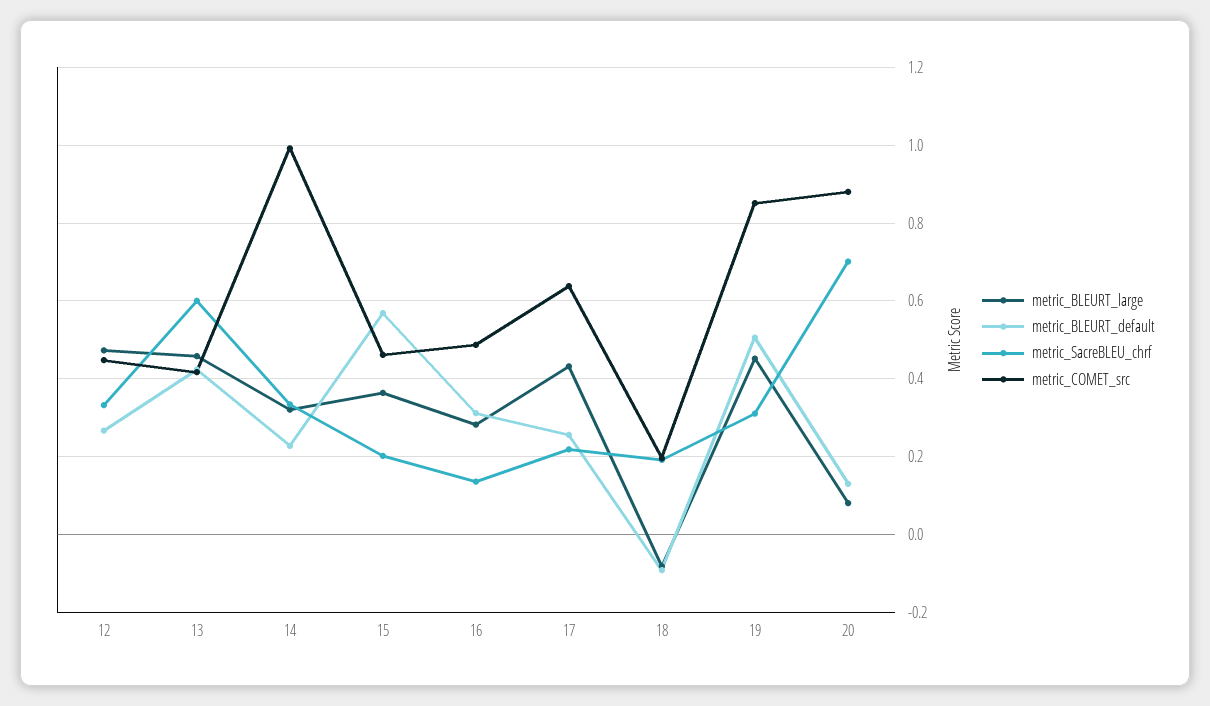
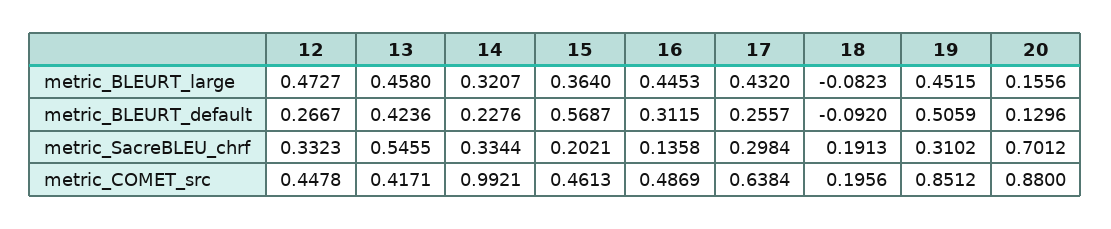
metric_SacreBLEU_chrf, 13: 0.6 -> 0.5455
metric_BLEURT_large, 16: 0.28 -> 0.4453
metric_SacreBLEU_chrf, 17: 0.22 -> 0.2984
metric_BLEURT_large, 20: 0.08 -> 0.1556

